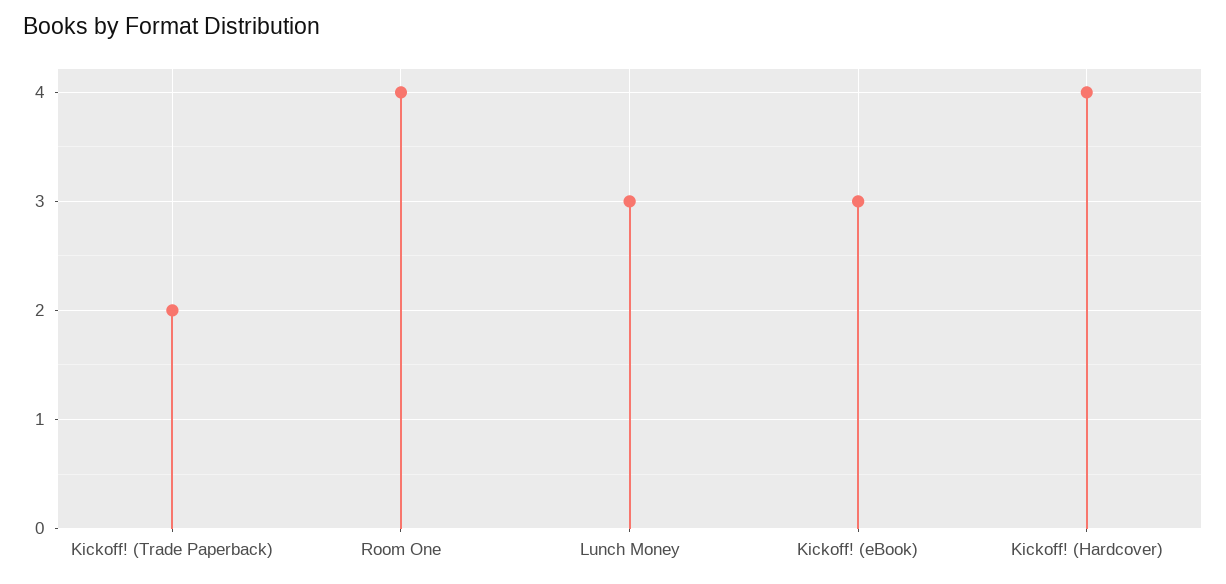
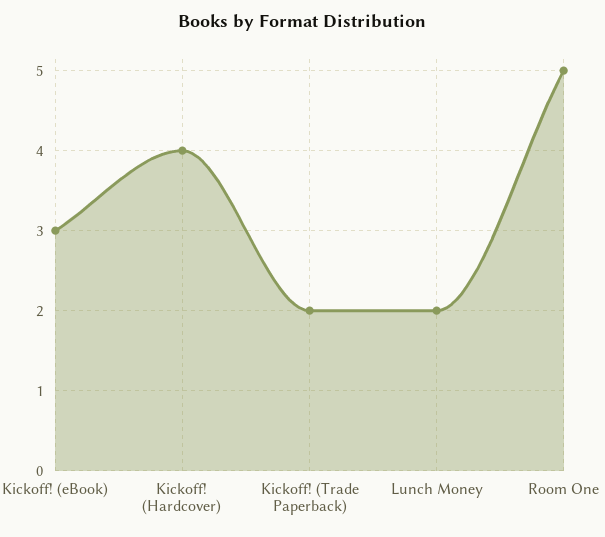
Room One: 4 -> 5
Lunch Money: 3 -> 2

